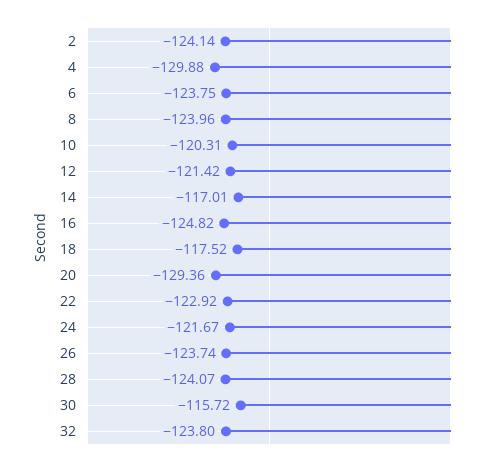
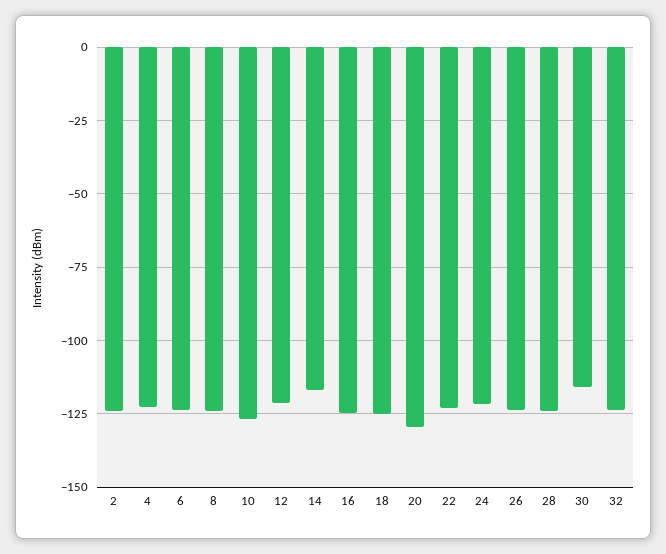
4: -129.88 -> -122.5
10: -120.31 -> -127.5
18: -117.52 -> -125

